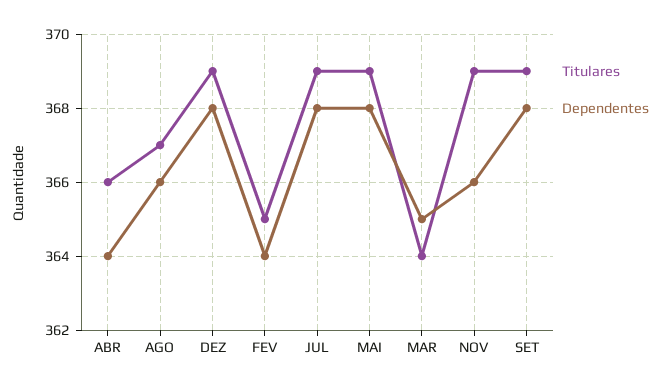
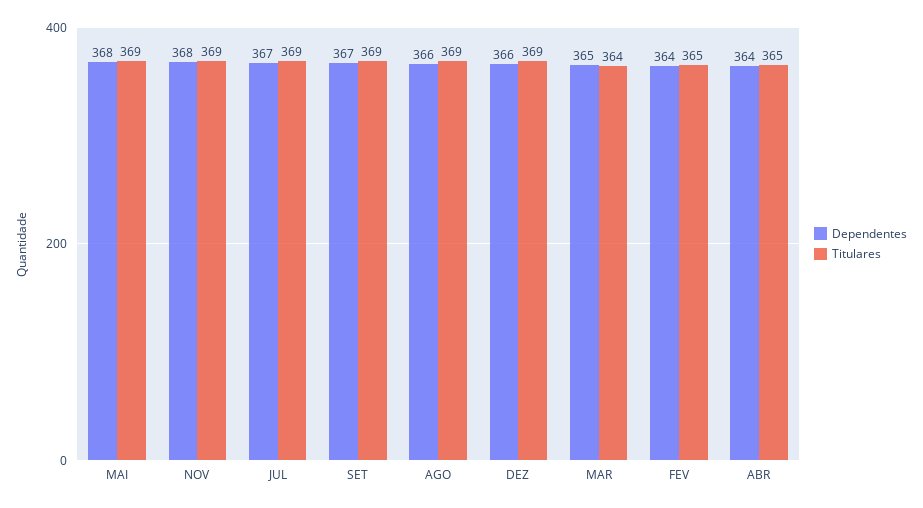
Titulares, ABR: 366 -> 365
Titulares, AGO: 367 -> 369
Dependentes, DEZ: 368 -> 366
Dependentes, JUL: 368 -> 367
Dependentes, NOV: 366 -> 368
Dependentes, SET: 368 -> 367

